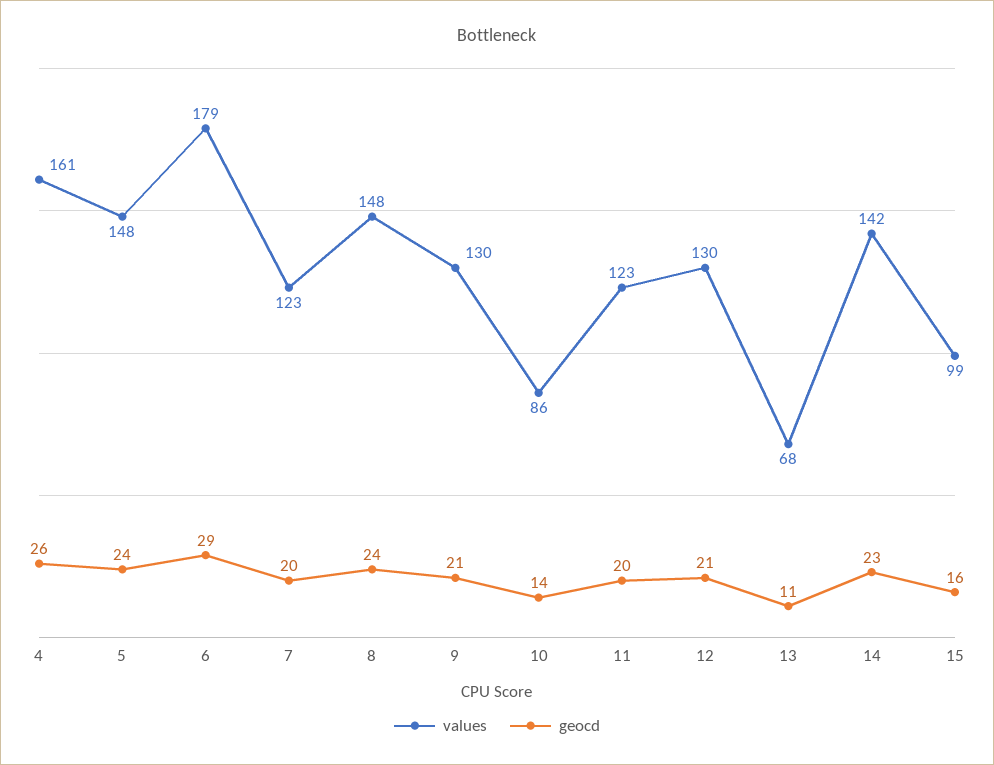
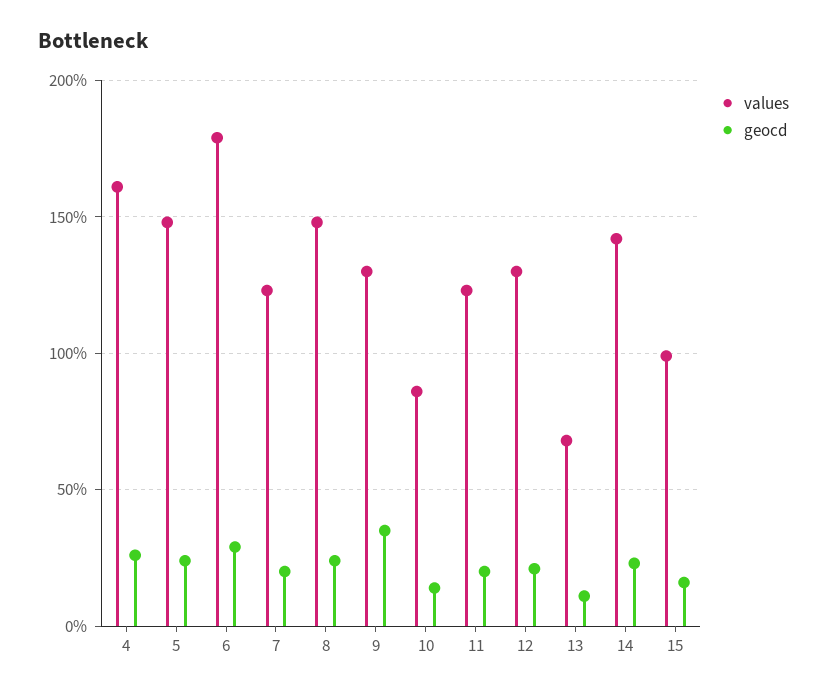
geocd, 9: 21 -> 35

